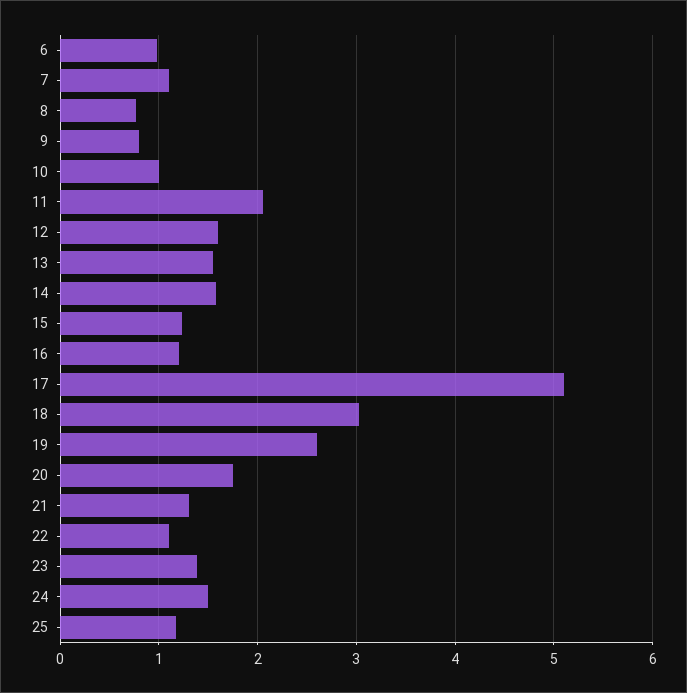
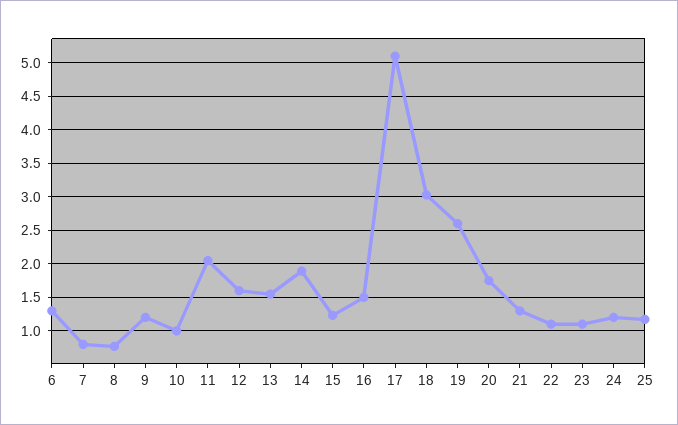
6: 1 -> 1.3
7: 1.1 -> 0.8
9: 0.8 -> 1.2
14: 1.6 -> 1.9
16: 1.2 -> 1.5
23: 1.4 -> 1.1
24: 1.5 -> 1.2

